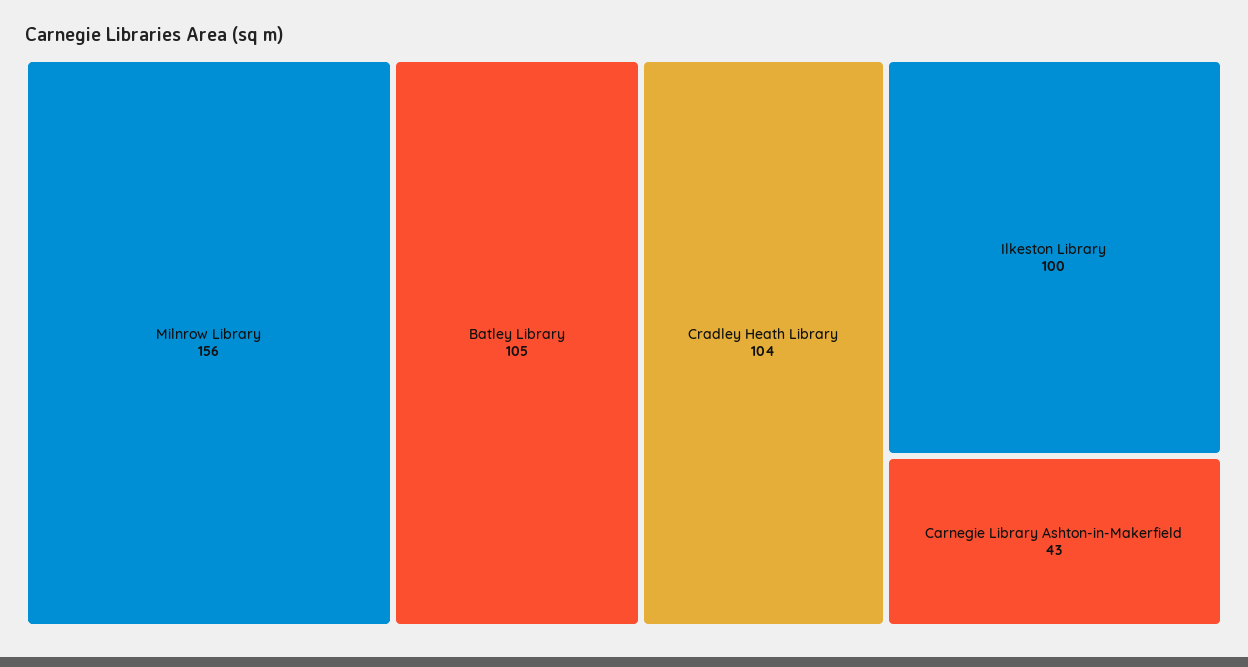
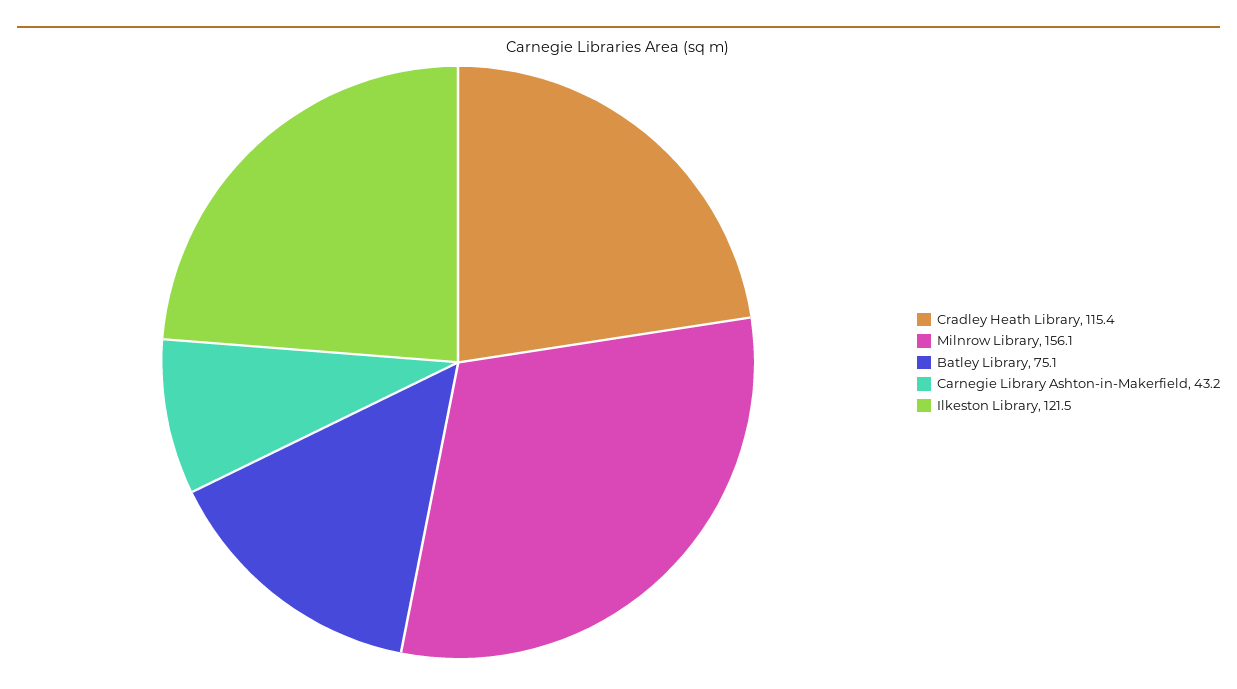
Batley Library: 105 -> 75.1
Cradley Heath Library: 104 -> 115.4
Ilkeston Library: 100 -> 121.5

